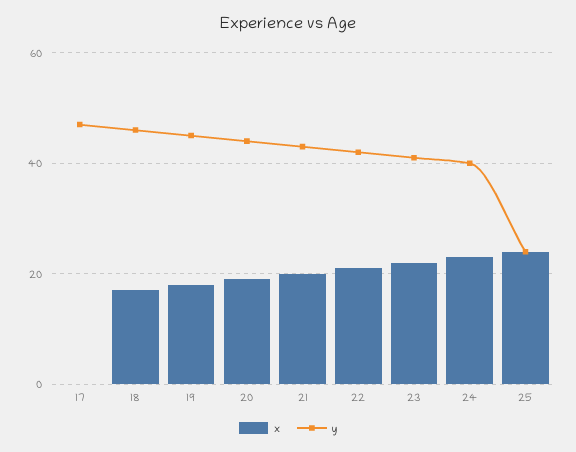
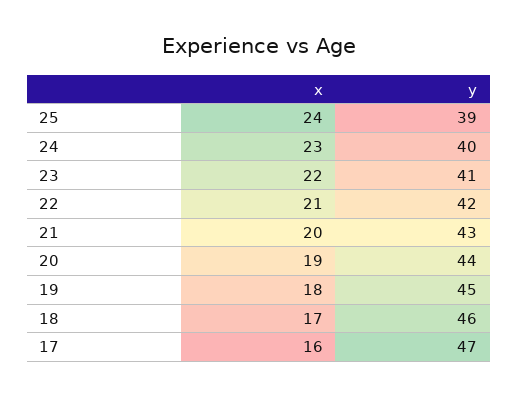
x, 17: 0 -> 16
y, 25: 25 -> 39

